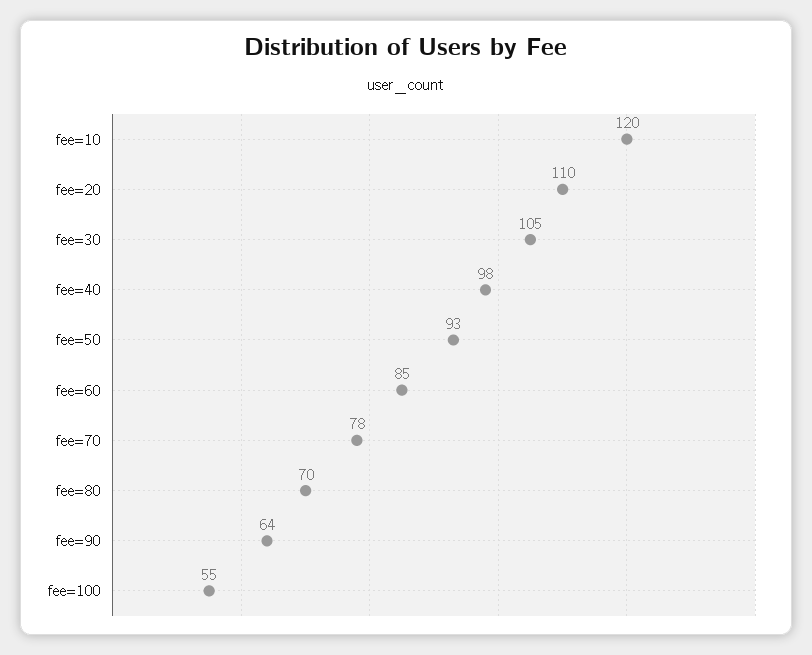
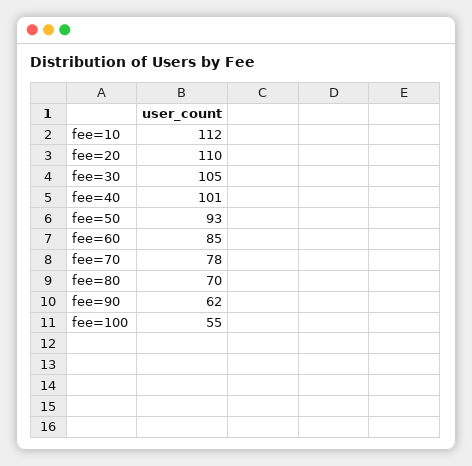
fee=10: 120 -> 112
fee=40: 98 -> 101
fee=90: 64 -> 62

